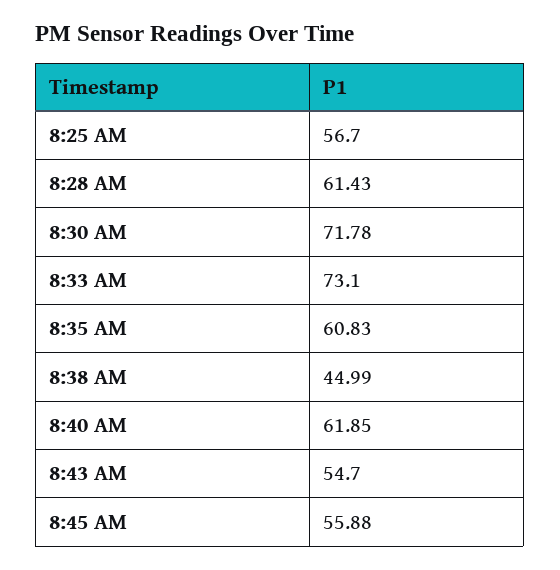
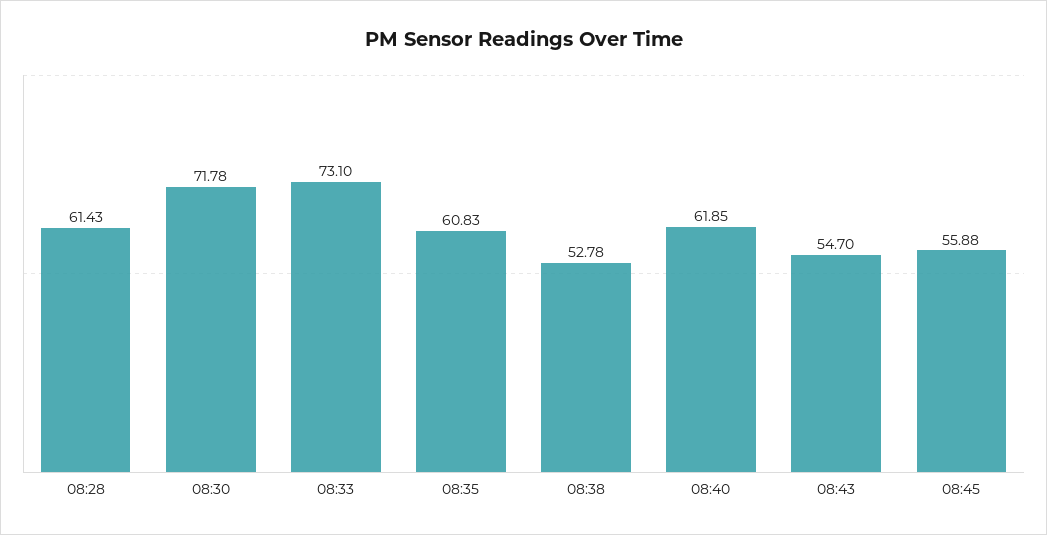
8:25 AM: 56.7 -> none
8:38 AM: 44.99 -> 52.78

